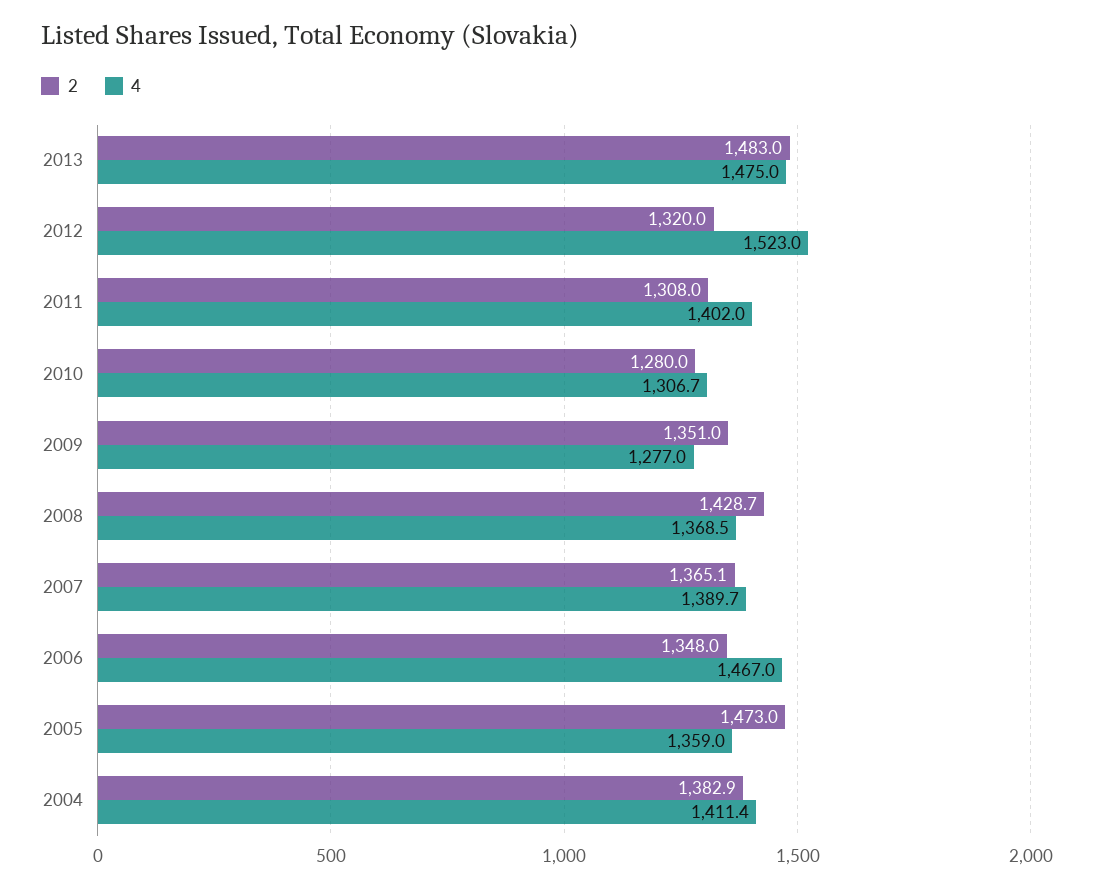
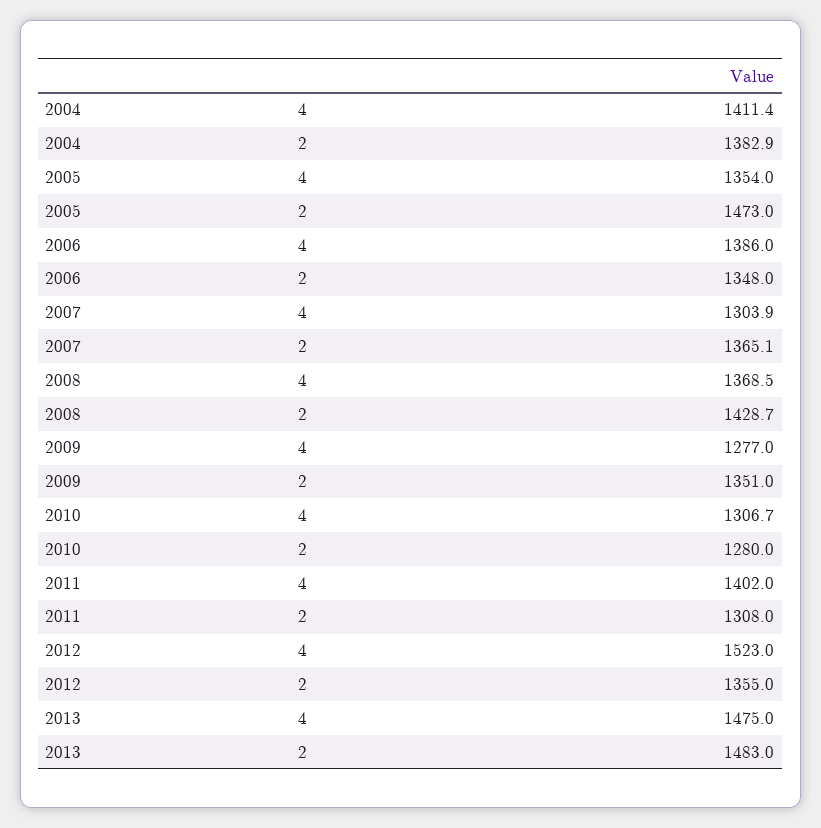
2, 2012: 1320 -> 1355
4, 2007: 1389.7 -> 1303.9
4, 2006: 1467 -> 1386
4, 2005: 1359 -> 1354

